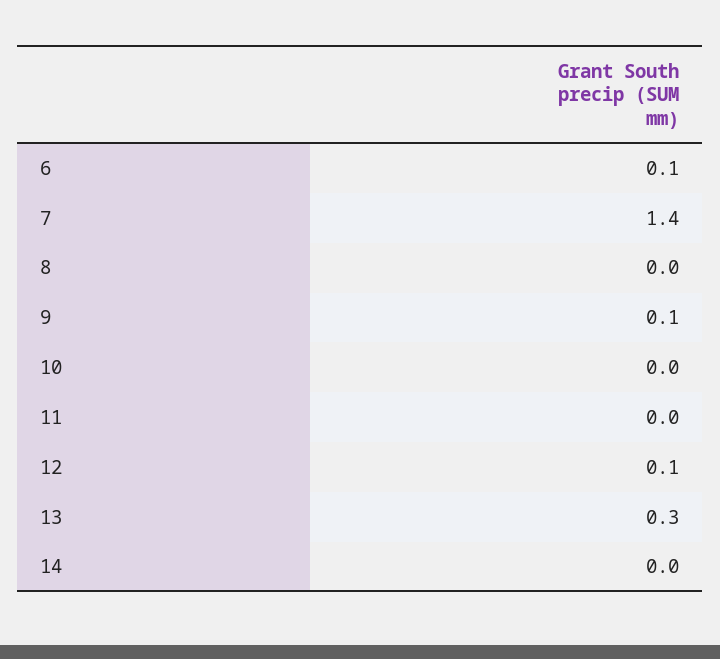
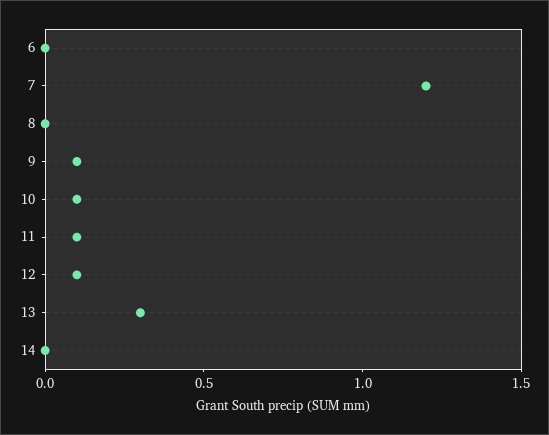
6: 0.1 -> 0
7: 1.4 -> 1.2
10: 0 -> 0.1
11: 0 -> 0.1

